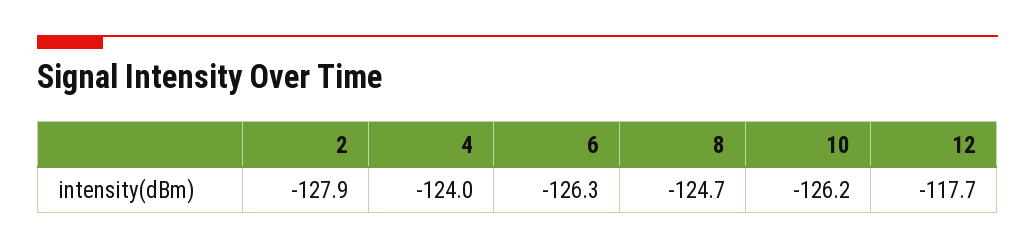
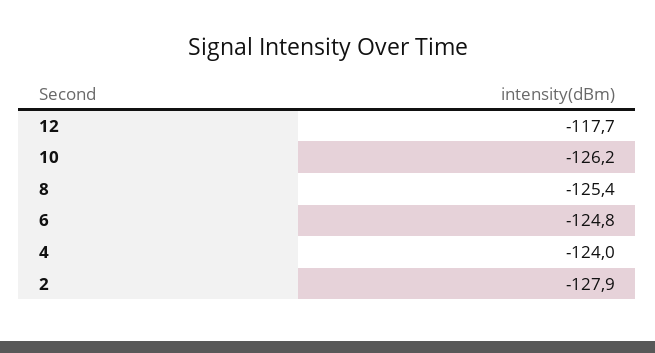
6: -126.3 -> -124.8
8: -124.7 -> -125.4

